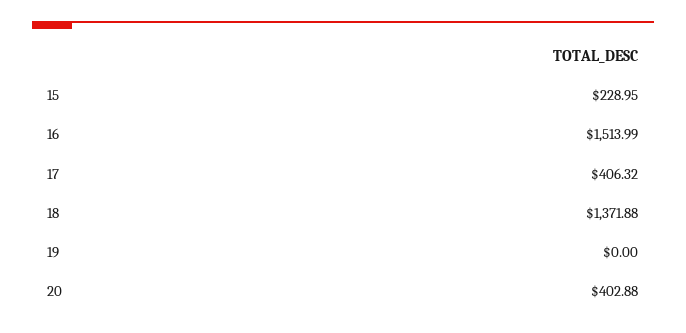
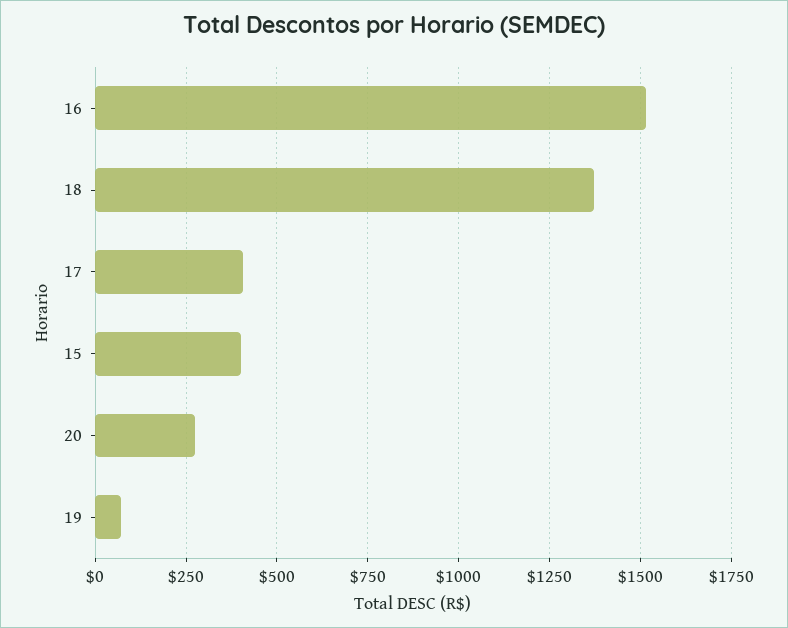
15: 228.95 -> 400
19: 0 -> 75
20: 402.88 -> 275

